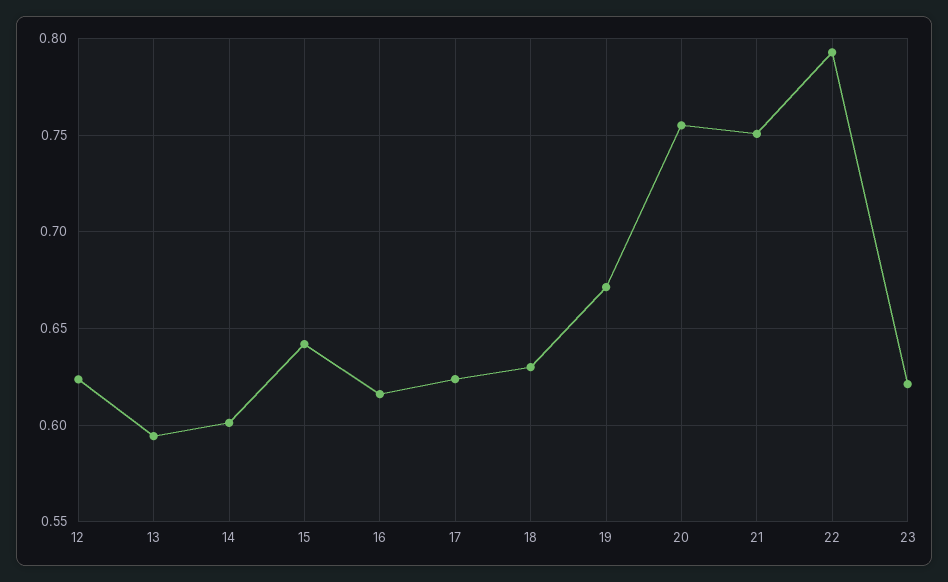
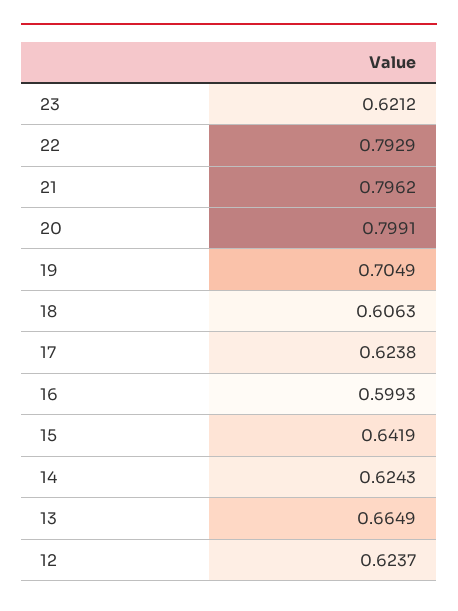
13: 0.595 -> 0.6649
14: 0.6 -> 0.6243
16: 0.615 -> 0.5993
18: 0.63 -> 0.6063
19: 0.67 -> 0.7049
20: 0.755 -> 0.7991
21: 0.75 -> 0.7962

